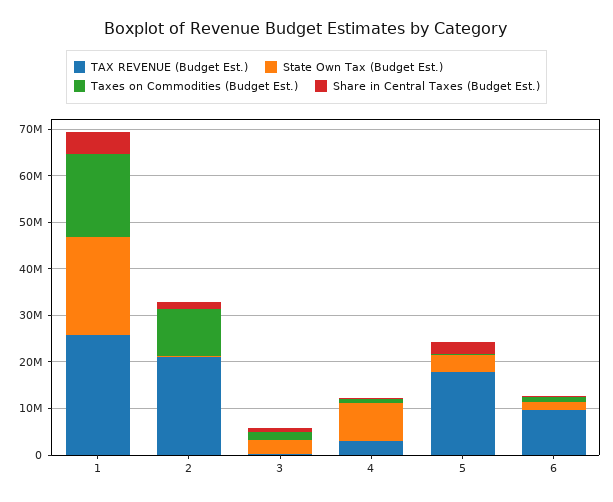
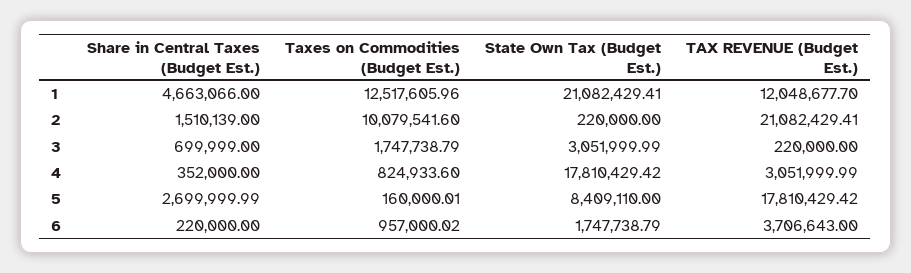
TAX REVENUE (Budget Est.), 1: 26000000 -> 12048677.7
Taxes on Commodities (Budget Est.), 1: 18000000 -> 12517605.96
State Own Tax (Budget Est.), 4: 8000000 -> 17810429.42
State Own Tax (Budget Est.), 5: 4000000 -> 8409110
TAX REVENUE (Budget Est.), 6: 10000000 -> 3706643

